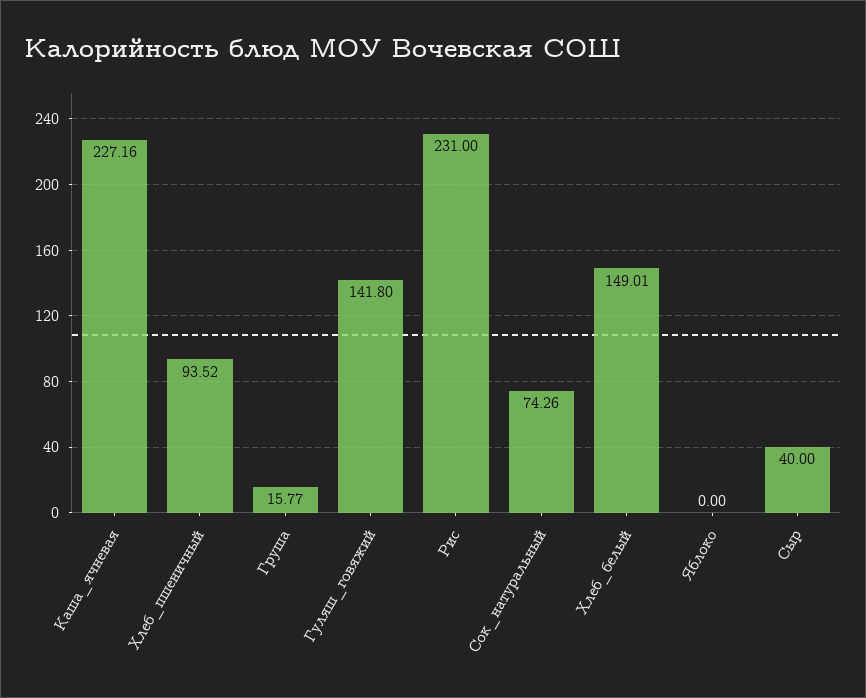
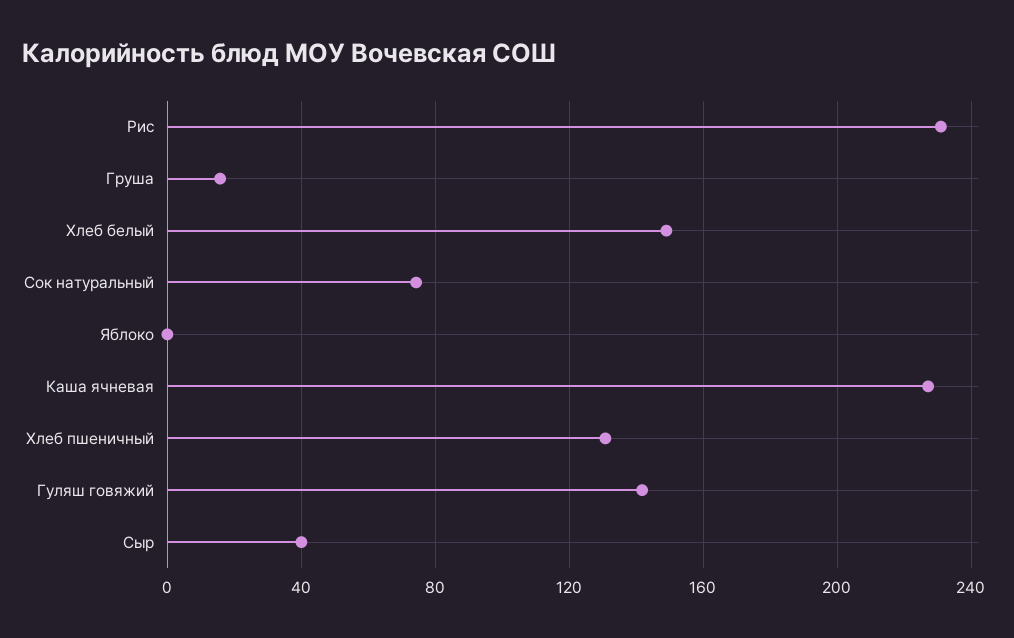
Хлеб_пшеничный: 93.52 -> 130

